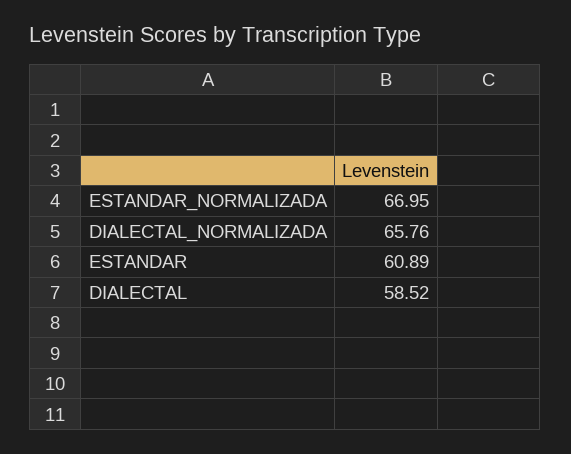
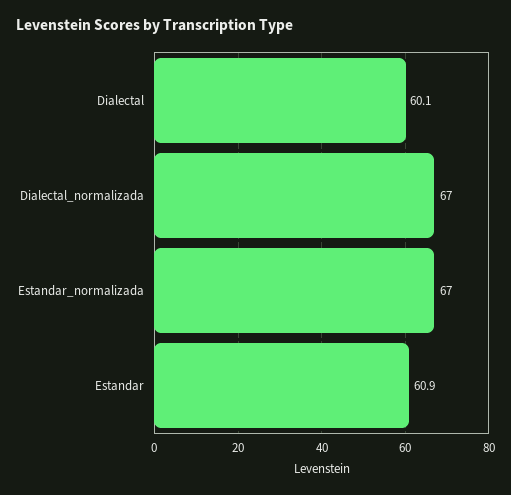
DIALECTAL_NORMALIZADA: 65.76 -> 67
DIALECTAL: 58.52 -> 60.1

